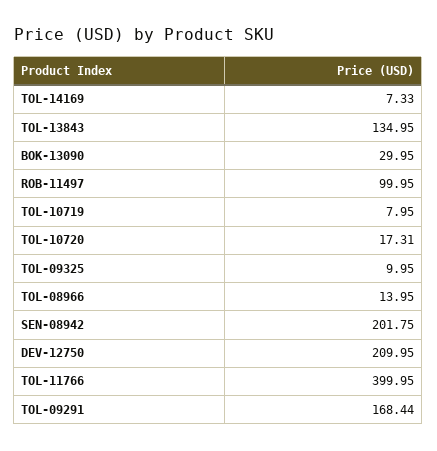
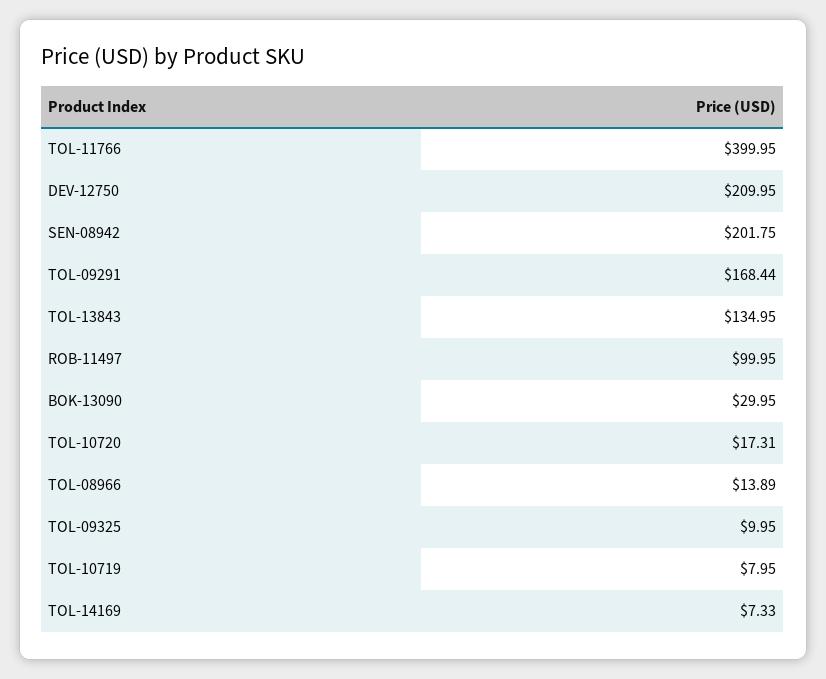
TOL-08966: 13.95 -> 13.89

